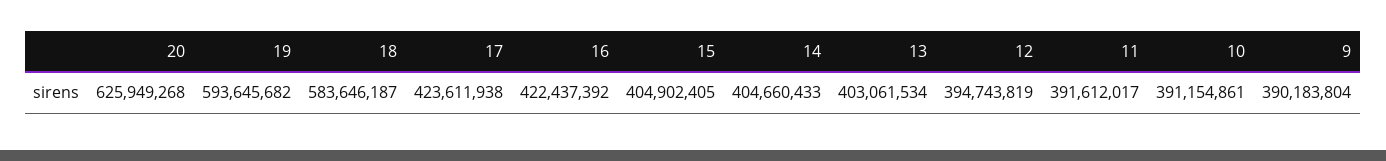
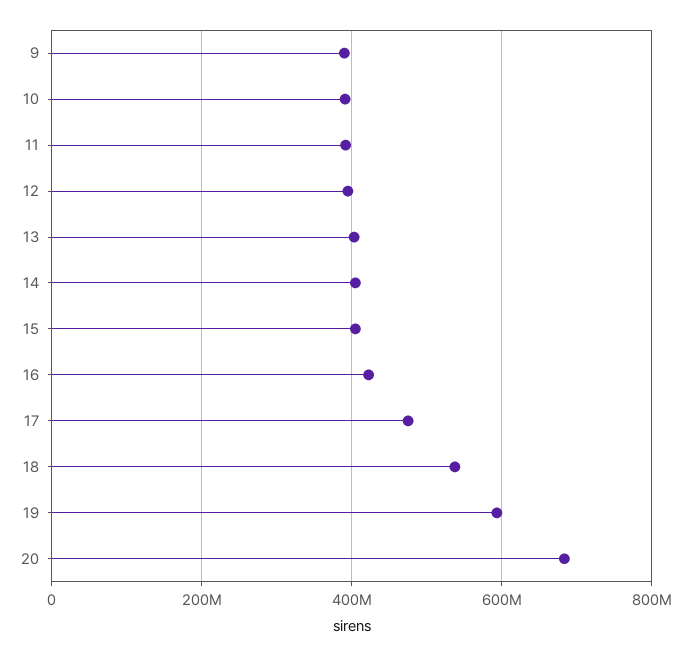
20: 625949268 -> 680000000
18: 583646187 -> 540000000
17: 423611938 -> 480000000

